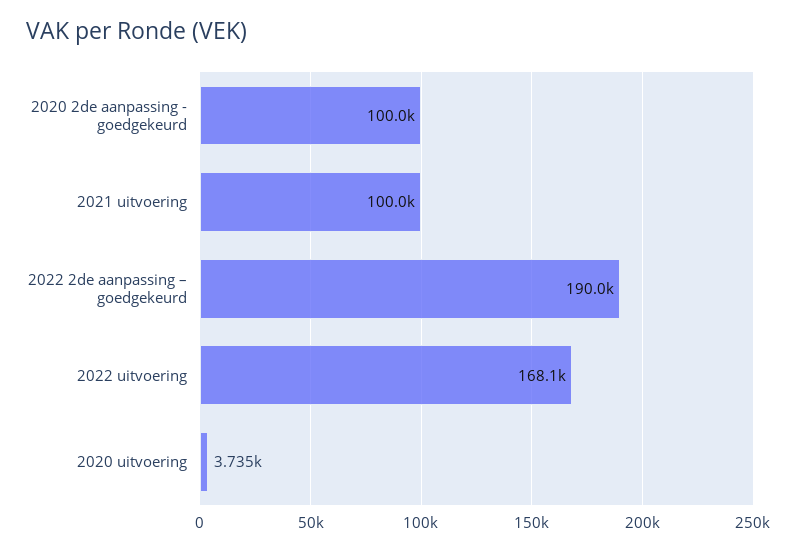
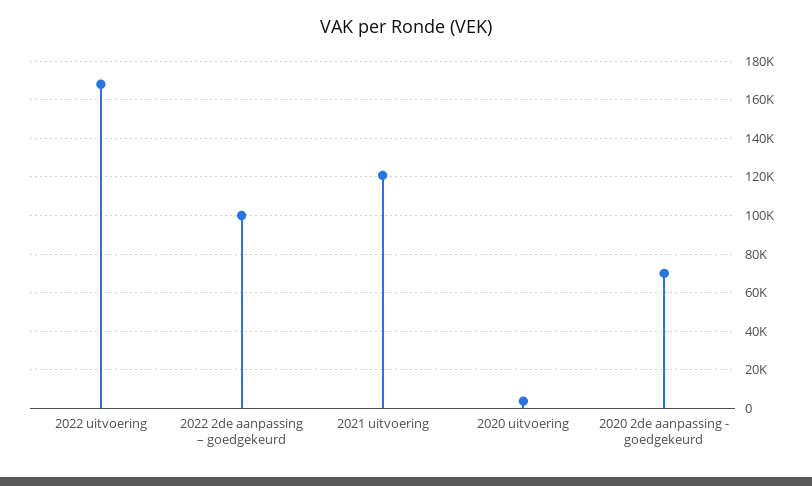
2020 2de aanpassing - goedgekeurd: 100000 -> 70000
2021 uitvoering: 100000 -> 120000
2022 2de aanpassing – goedgekeurd: 190000 -> 100000

